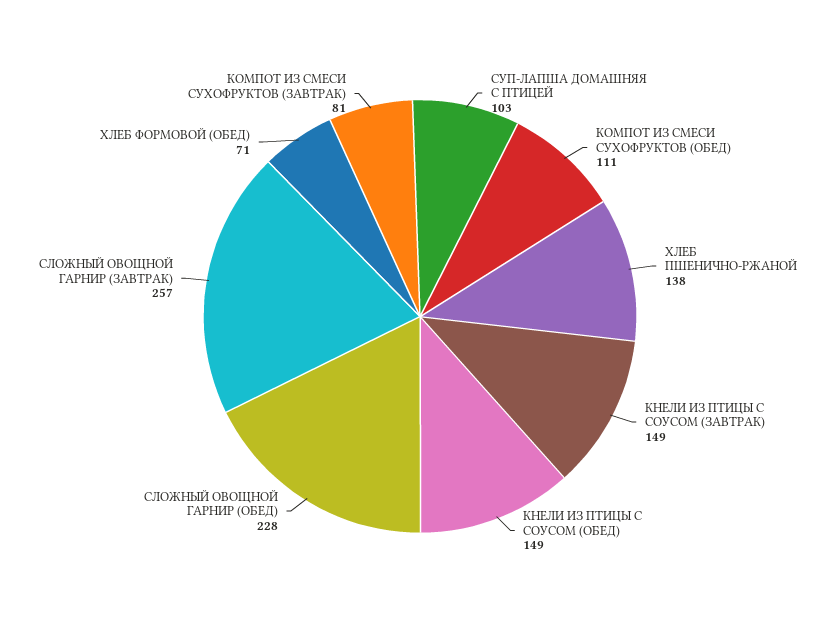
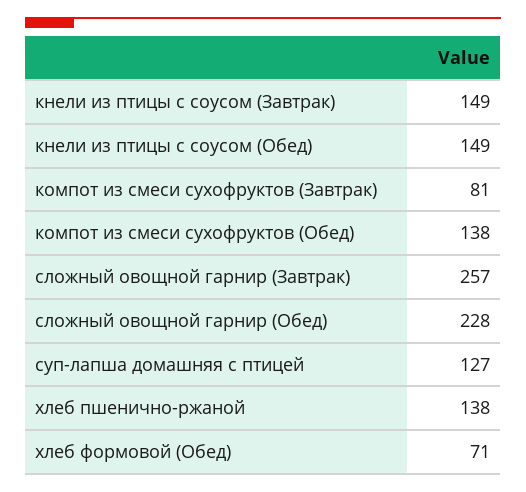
СУП-ЛАПША ДОМАШНЯЯ С ПТИЦЕЙ: 103 -> 127
КОМПОТ ИЗ СМЕСИ СУХОФРУКТОВ (ОБЕД): 111 -> 138

